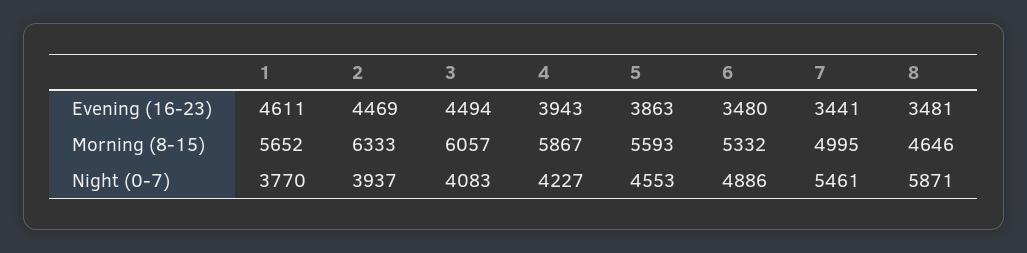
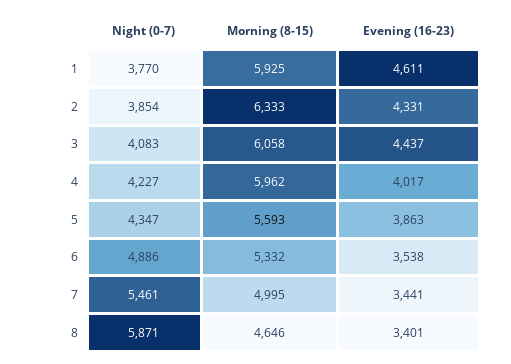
2, Evening (16-23): 4469 -> 4331
3, Evening (16-23): 4494 -> 4437
4, Evening (16-23): 3943 -> 4017
6, Evening (16-23): 3480 -> 3538
8, Evening (16-23): 3481 -> 3401
1, Morning (8-15): 5652 -> 5925
3, Morning (8-15): 6057 -> 6058
4, Morning (8-15): 5867 -> 5962
2, Night (0-7): 3937 -> 3854
5, Night (0-7): 4553 -> 4347

